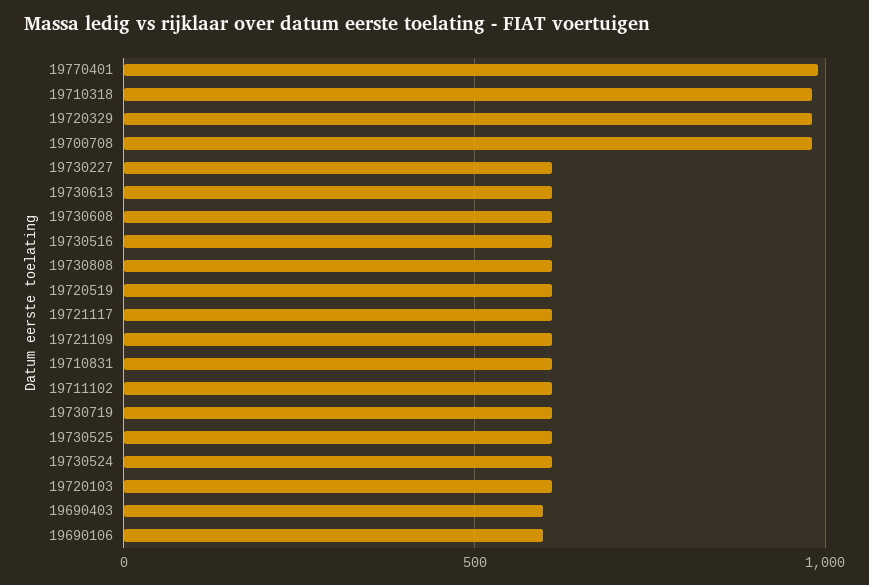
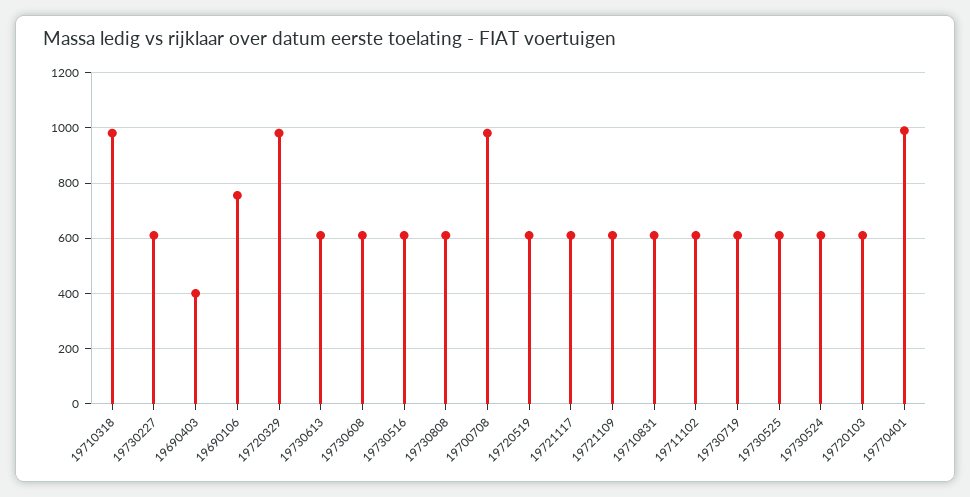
19690403: 600 -> 400
19690106: 600 -> 750

